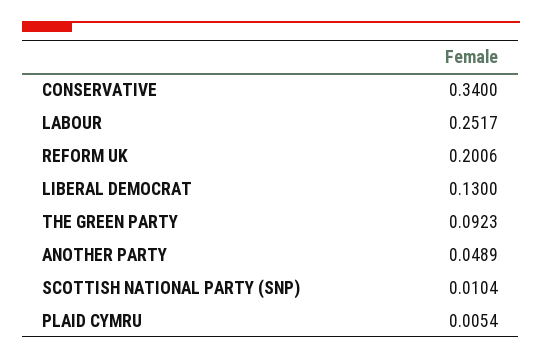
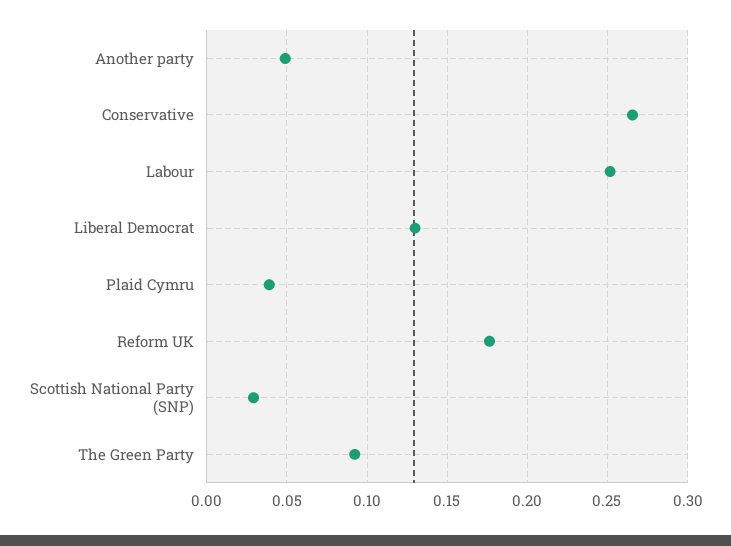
CONSERVATIVE: 0.34 -> 0.265
REFORM UK: 0.2006 -> 0.175
SCOTTISH NATIONAL PARTY (SNP): 0.0104 -> 0.03
PLAID CYMRU: 0.0054 -> 0.04

